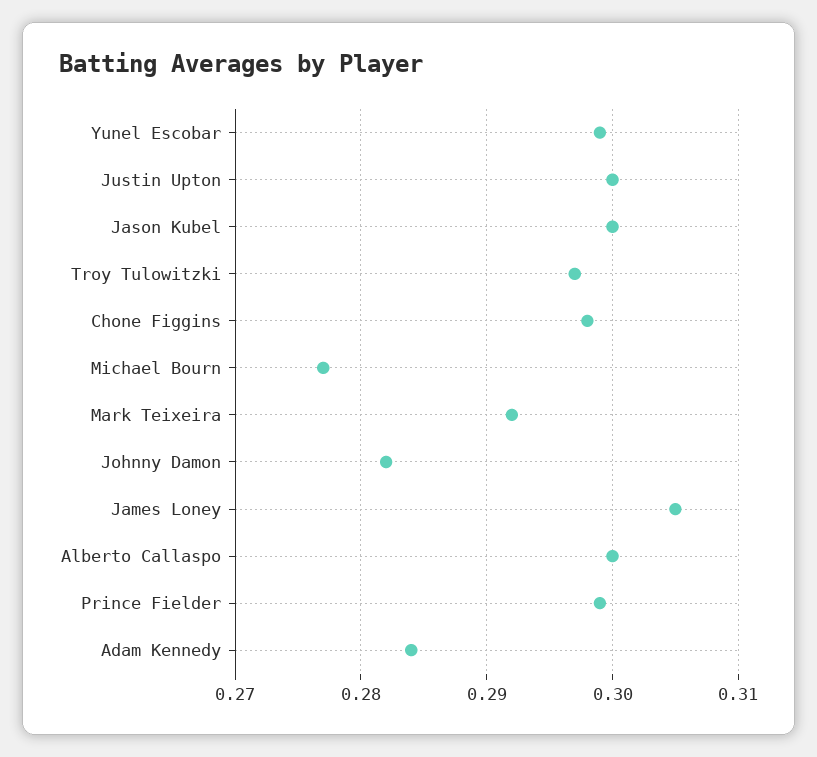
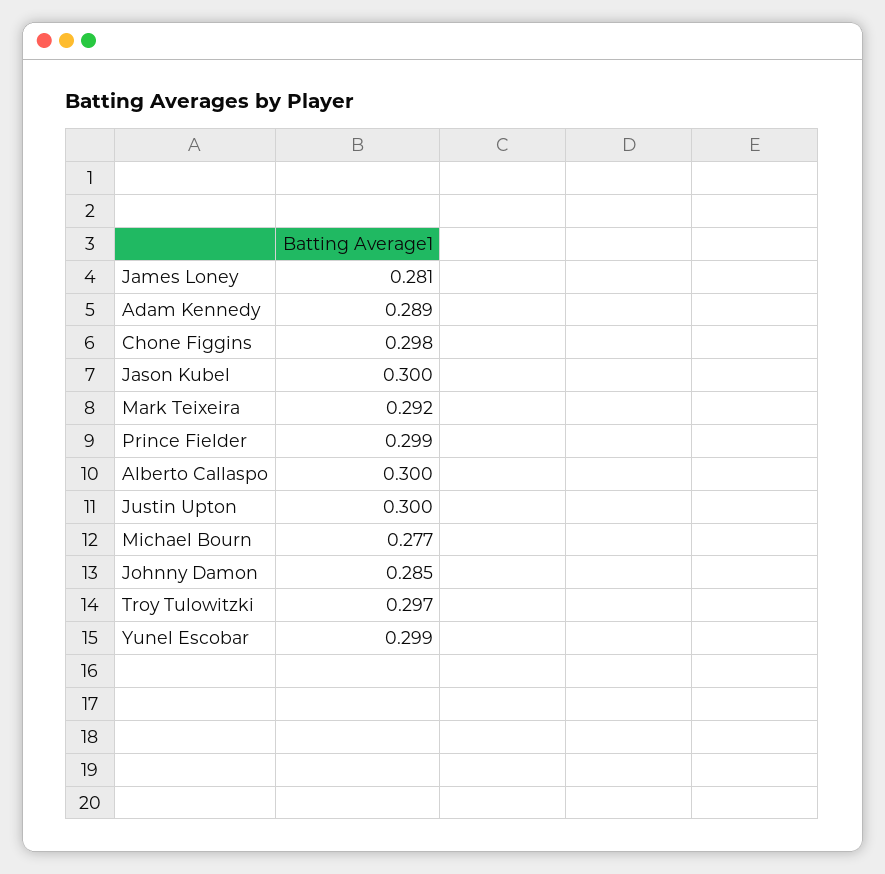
Johnny Damon: 0.282 -> 0.285
James Loney: 0.305 -> 0.281
Adam Kennedy: 0.284 -> 0.289

